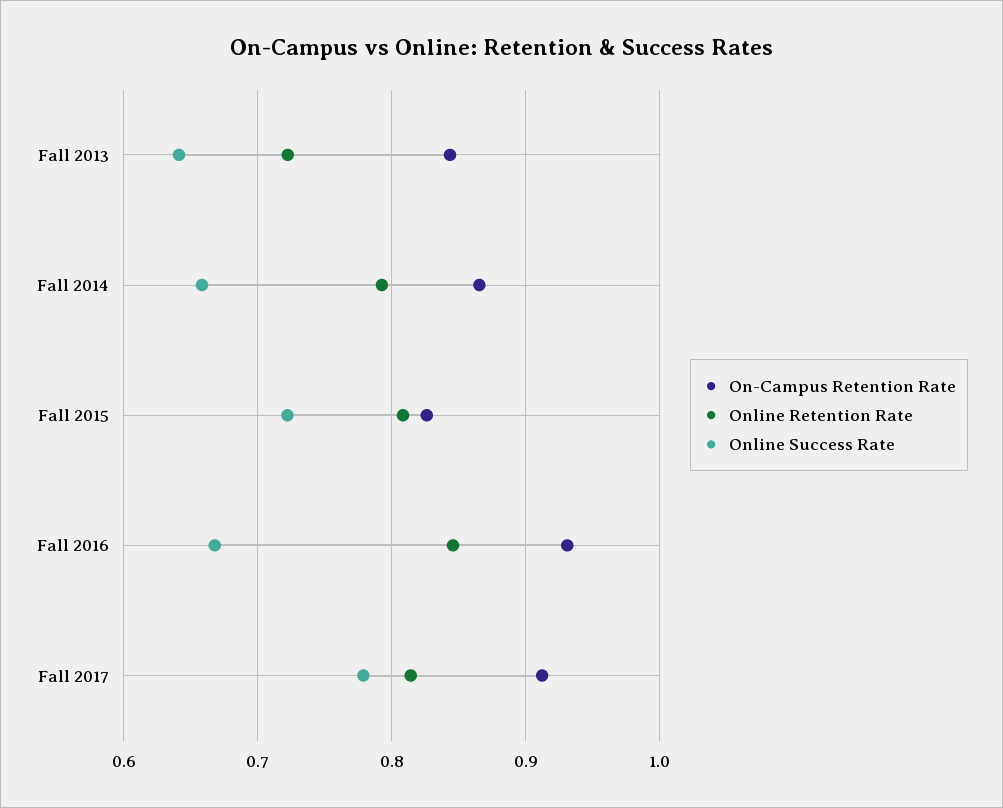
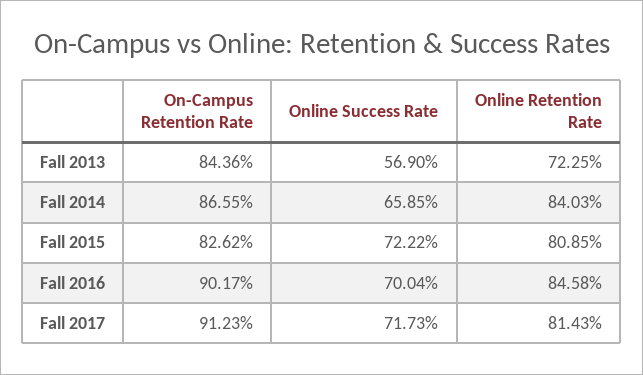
Online Success Rate, Fall 2013: 0.64 -> 0.569
Online Retention Rate, Fall 2014: 0.79 -> 0.8403
On-Campus Retention Rate, Fall 2016: 0.93 -> 0.9017
Online Success Rate, Fall 2016: 0.67 -> 0.7004
Online Success Rate, Fall 2017: 0.78 -> 0.7173

